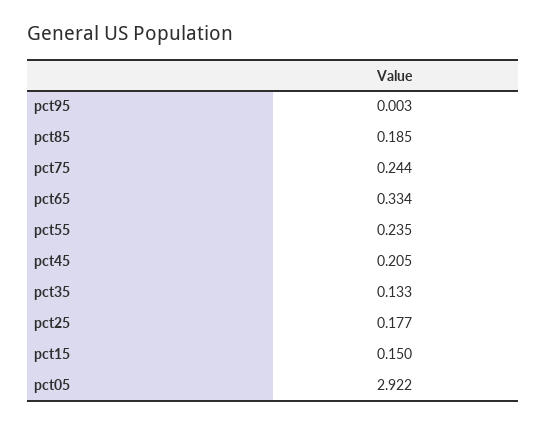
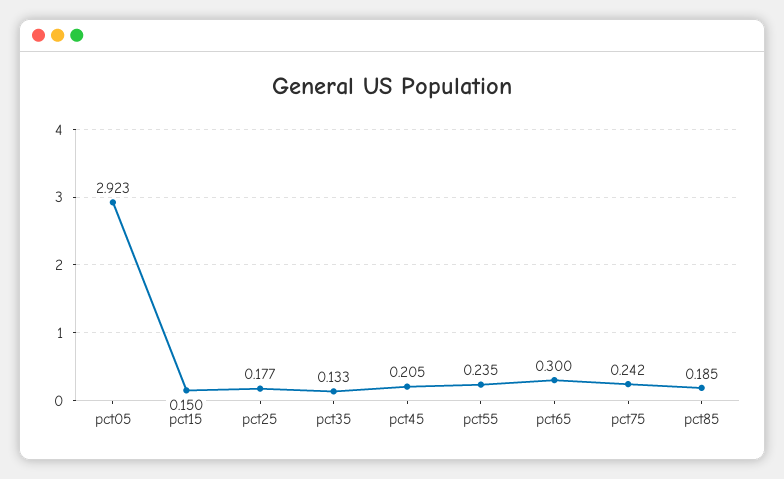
pct95: 0.003 -> none
pct75: 0.244 -> 0.242
pct65: 0.334 -> 0.3
pct05: 2.922 -> 2.923

